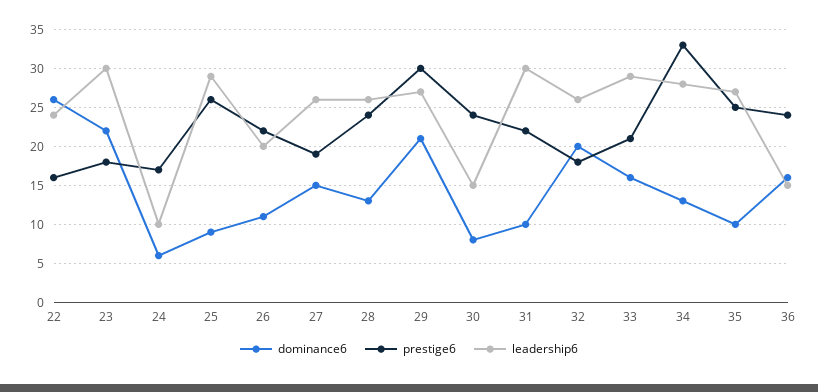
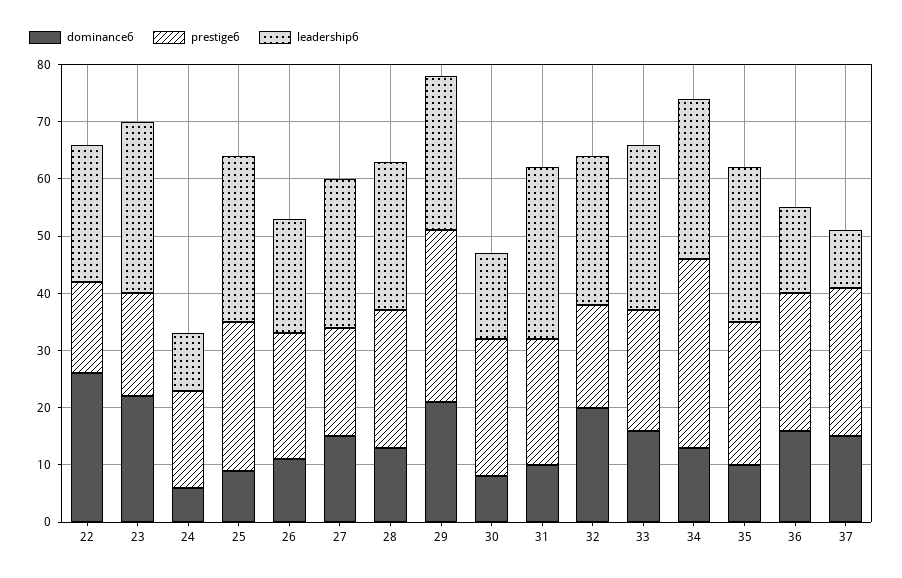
dominance6, 37: none -> 15
prestige6, 37: none -> 25
leadership6, 37: none -> 10

